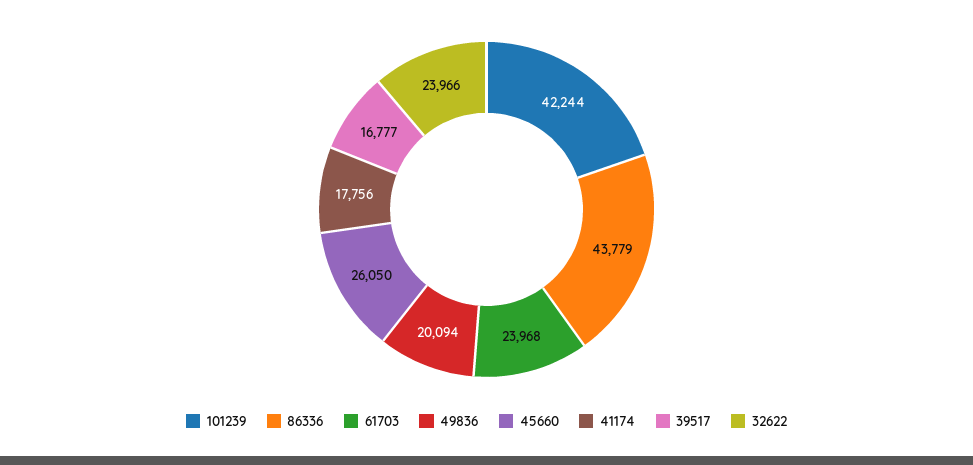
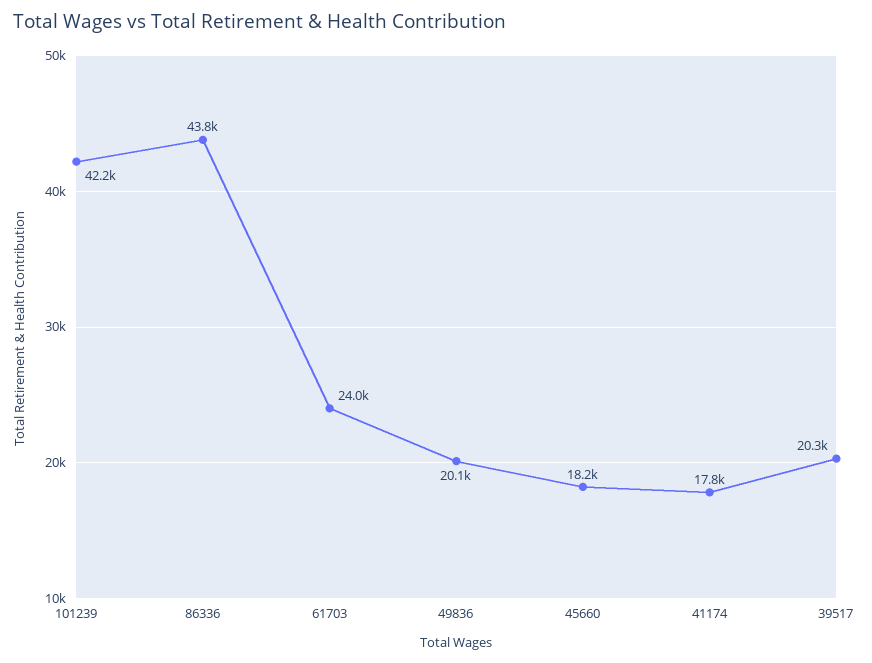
45660: 26050 -> 18200
39517: 16777 -> 20300
32622: 23966 -> none

